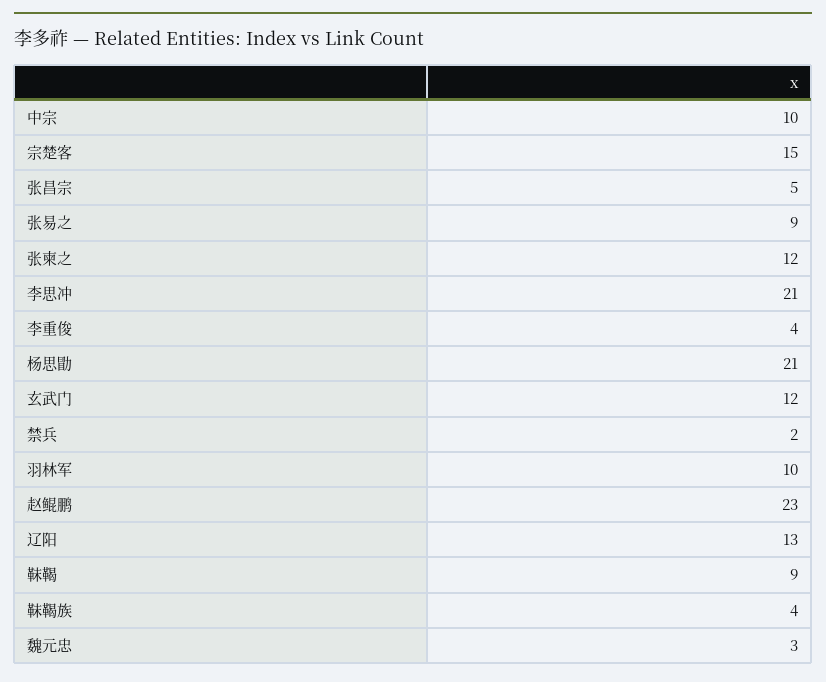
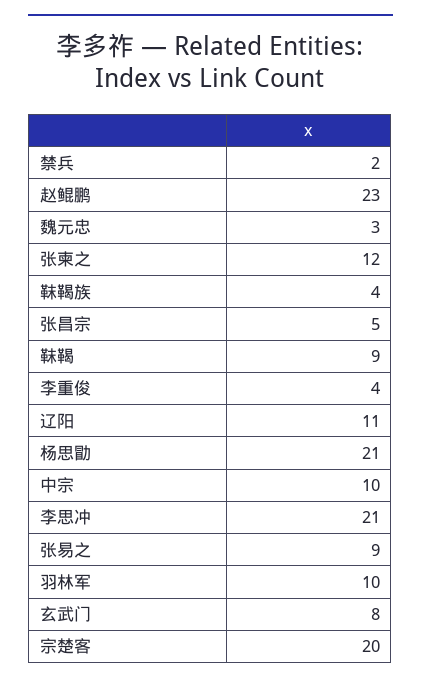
宗楚客: 15 -> 20
玄武门: 12 -> 8
辽阳: 13 -> 11

